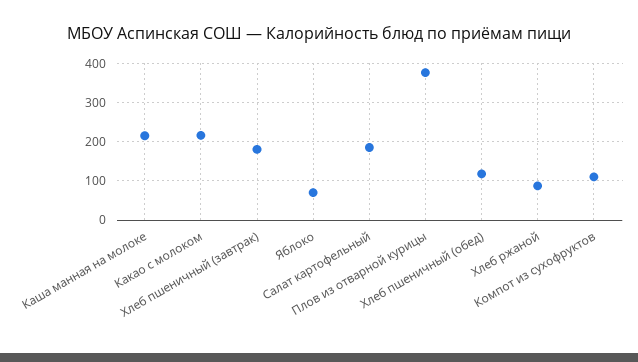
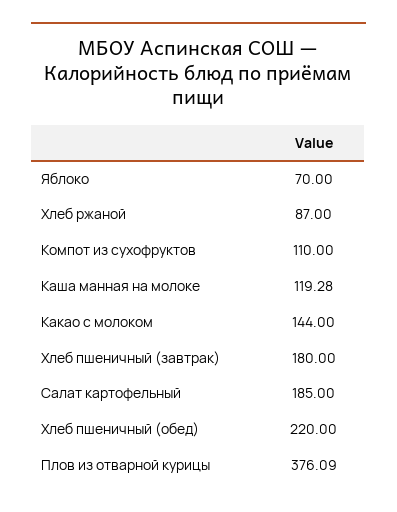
Каша манная на молоке: 220 -> 119.28
Какао с молоком: 220 -> 144
Хлеб пшеничный (обед): 120 -> 220

